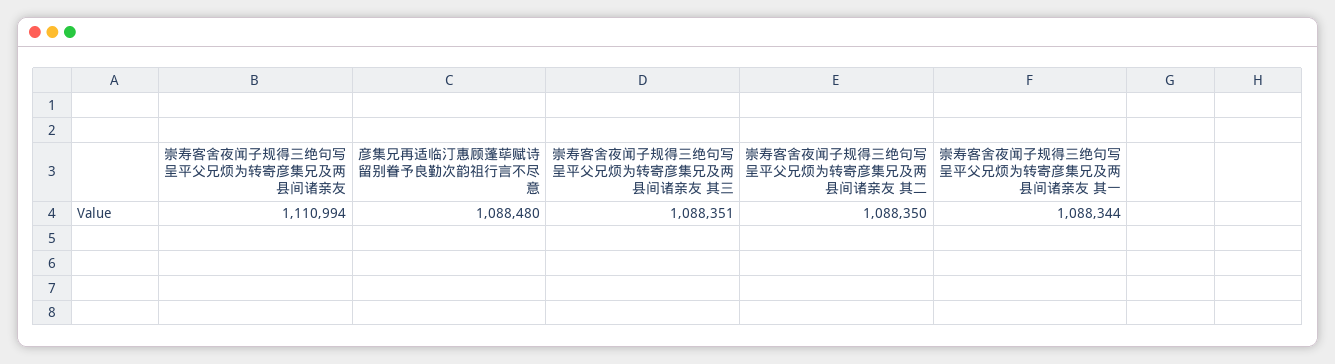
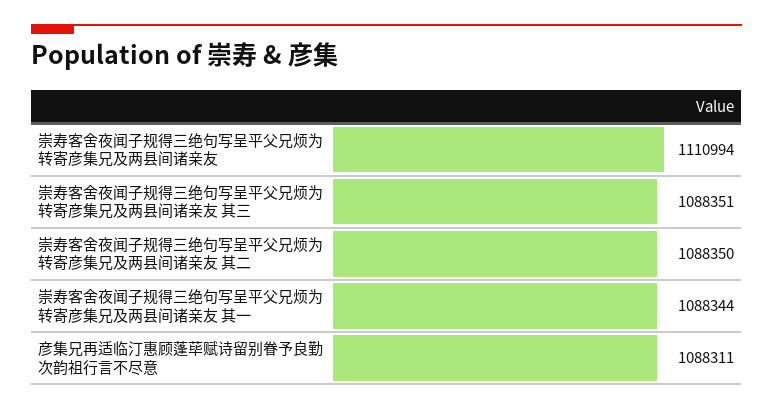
彦集兄再适临汀惠顾蓬荜赋诗留别眷予良勤次韵祖行言不尽意: 1088480 -> 1088311

